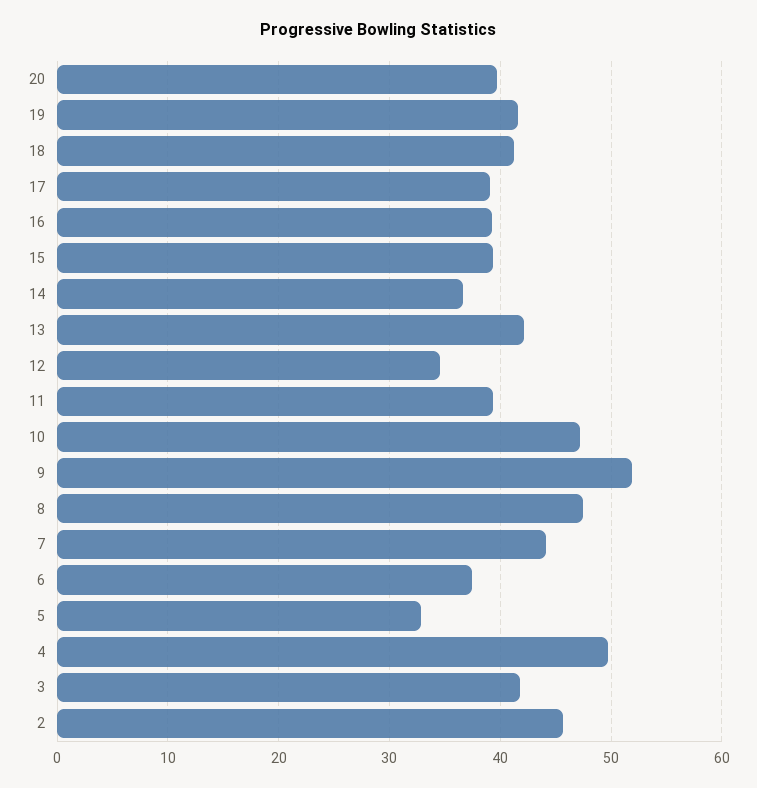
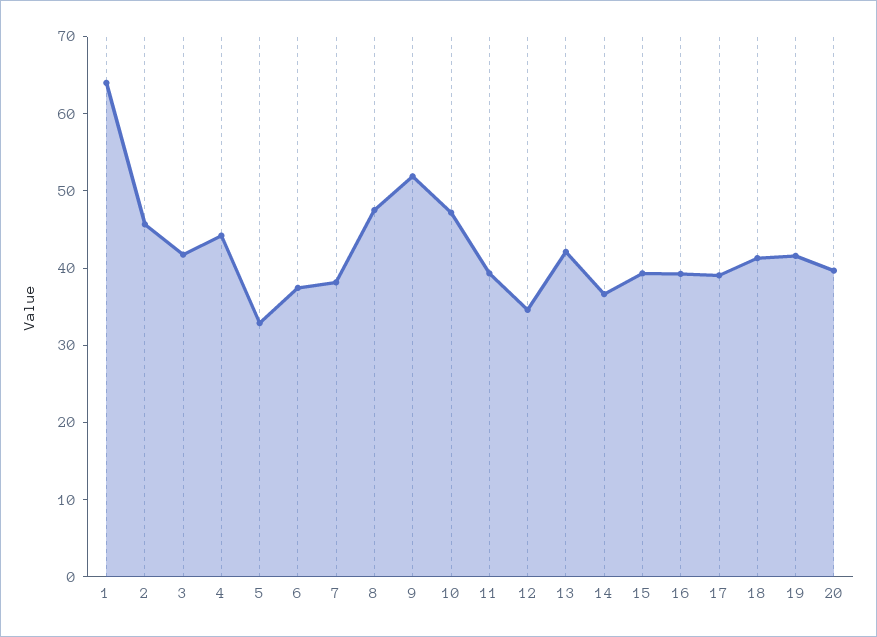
7: 44 -> 38
4: 50 -> 44
1: none -> 64

